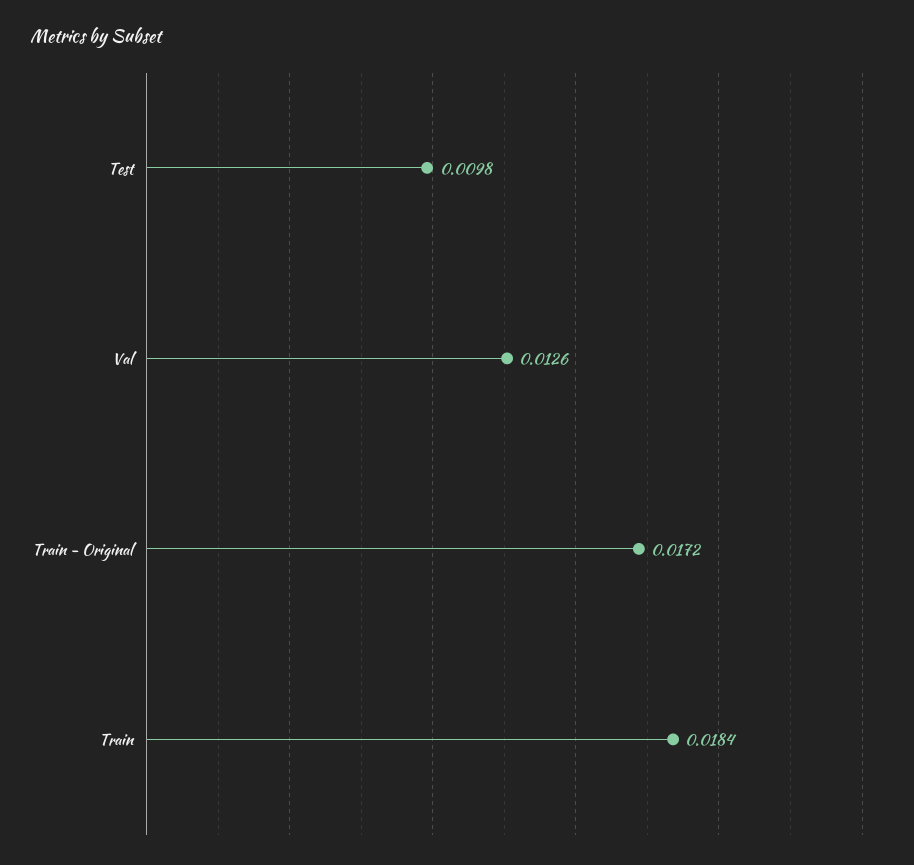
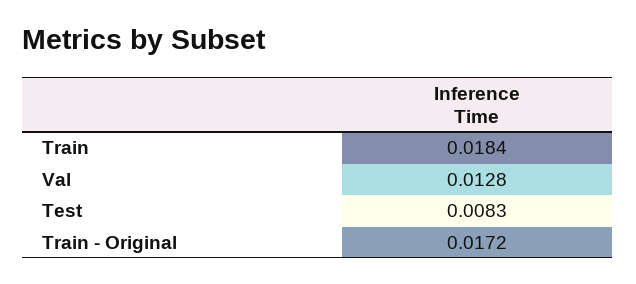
Test: 0.0098 -> 0.0083
Val: 0.0126 -> 0.0128

